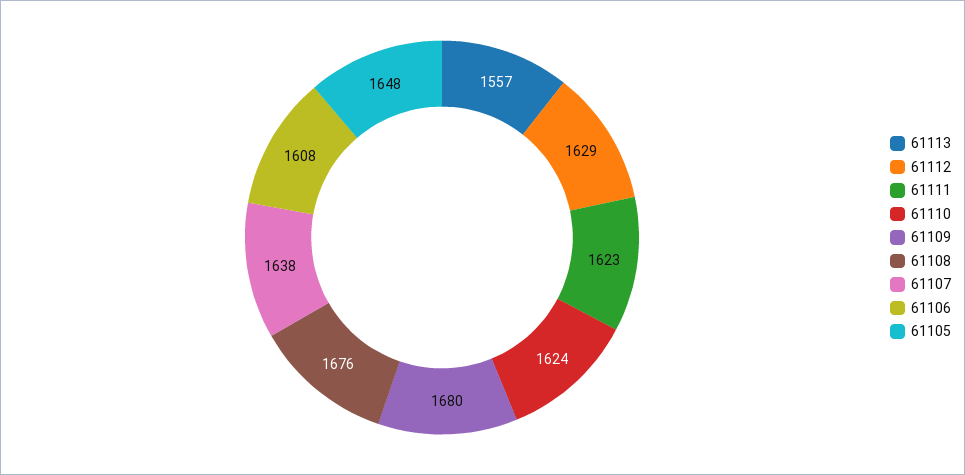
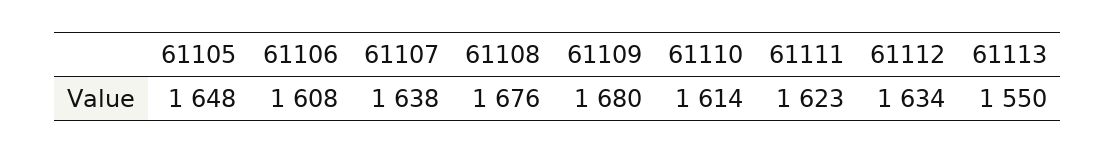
61113: 1557 -> 1550
61112: 1629 -> 1634
61110: 1624 -> 1614

